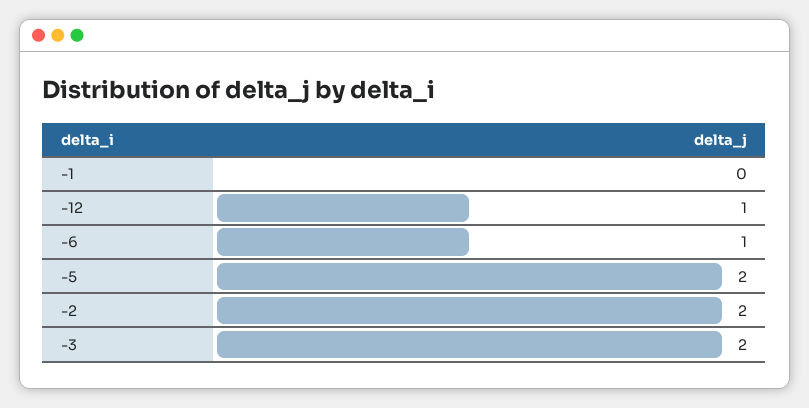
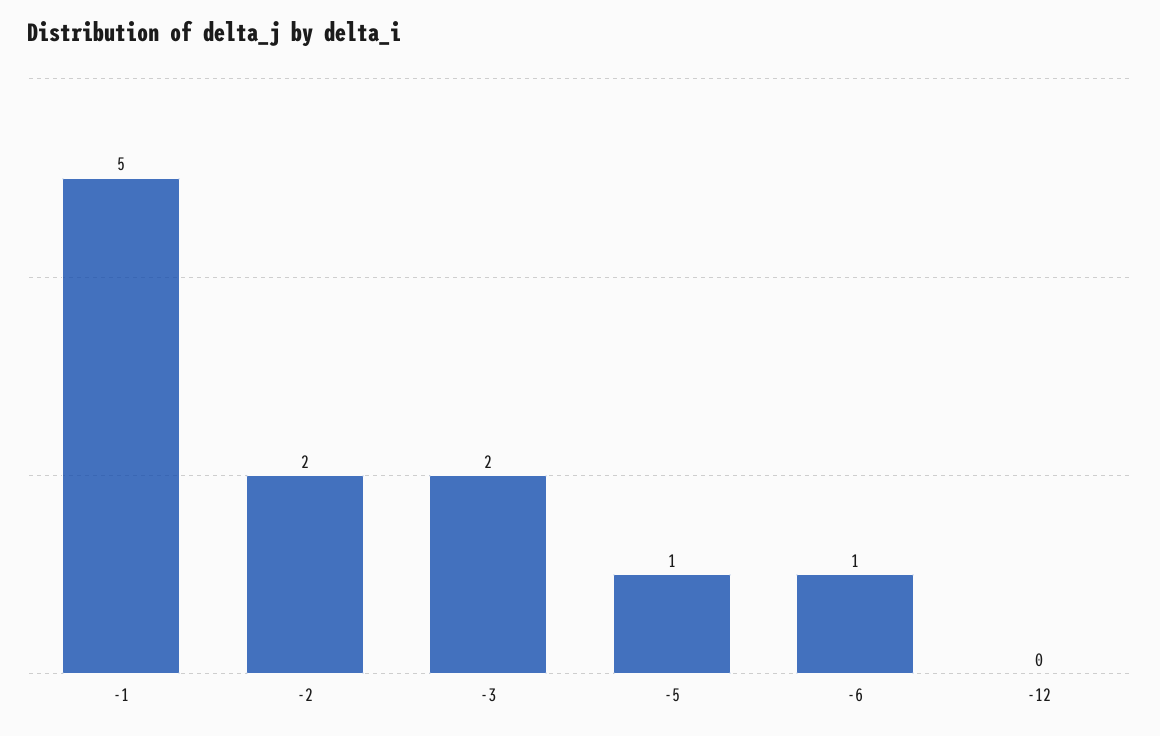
-1: 0 -> 5
-12: 1 -> 0
-5: 2 -> 1

